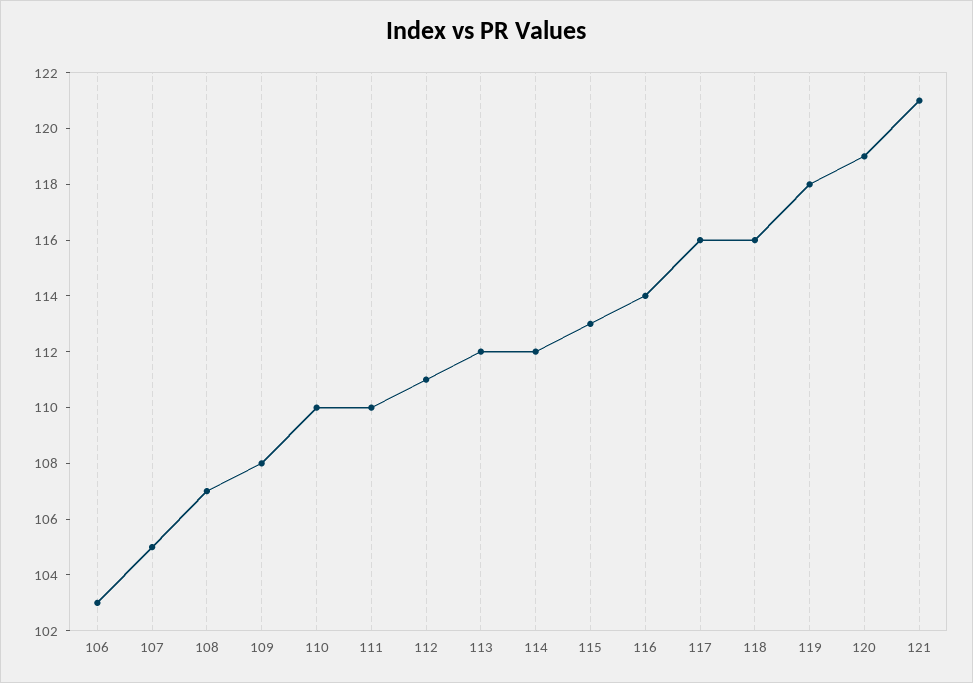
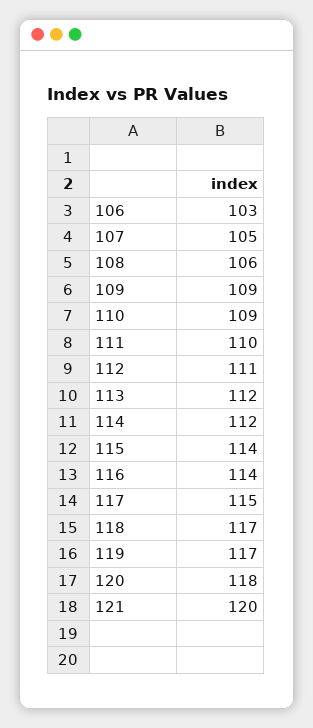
108: 107 -> 106
109: 108 -> 109
110: 110 -> 109
115: 113 -> 114
117: 116 -> 115
118: 116 -> 117
119: 118 -> 117
120: 119 -> 118
121: 121 -> 120

